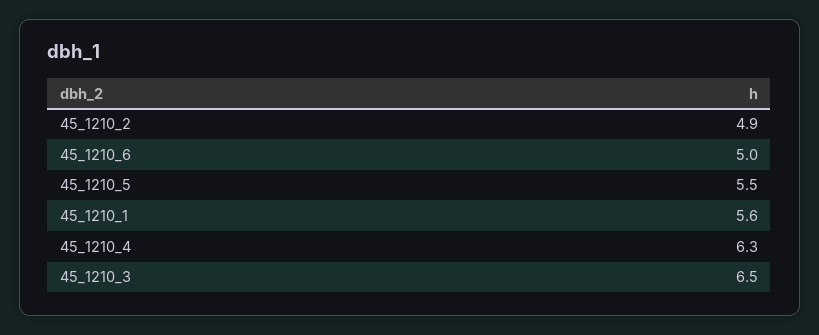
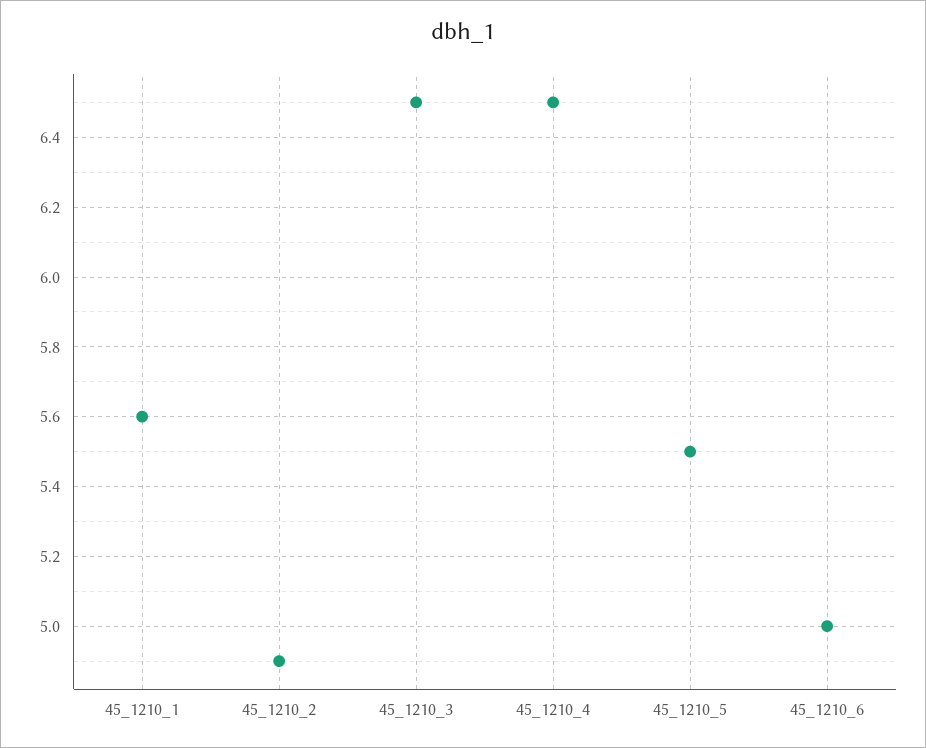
45_1210_4: 6.3 -> 6.5

